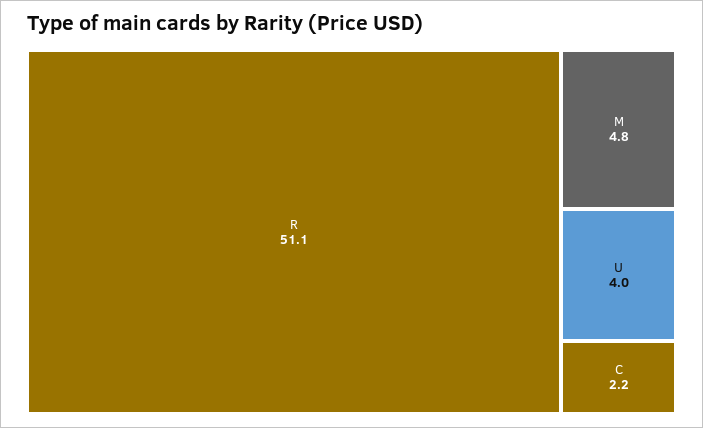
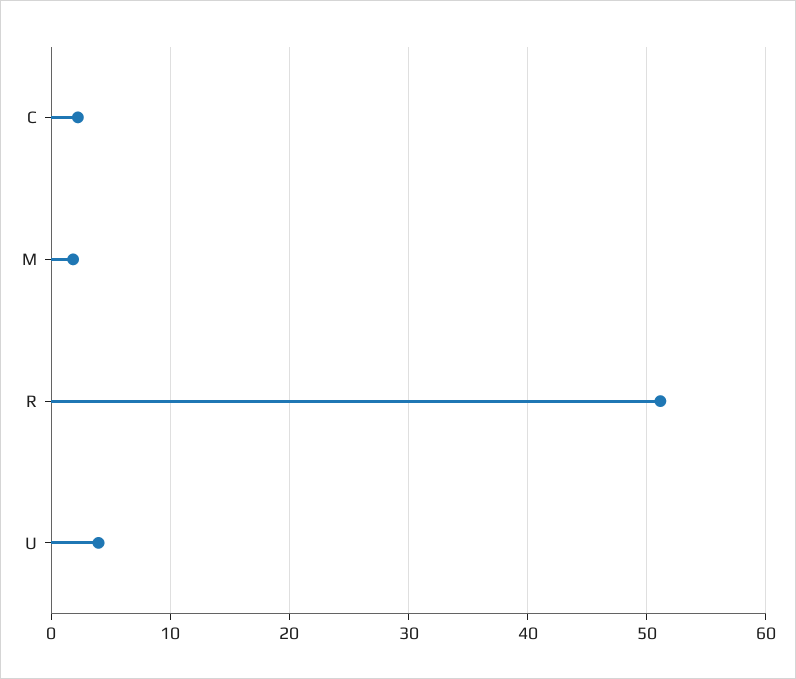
M: 4.8 -> 2

